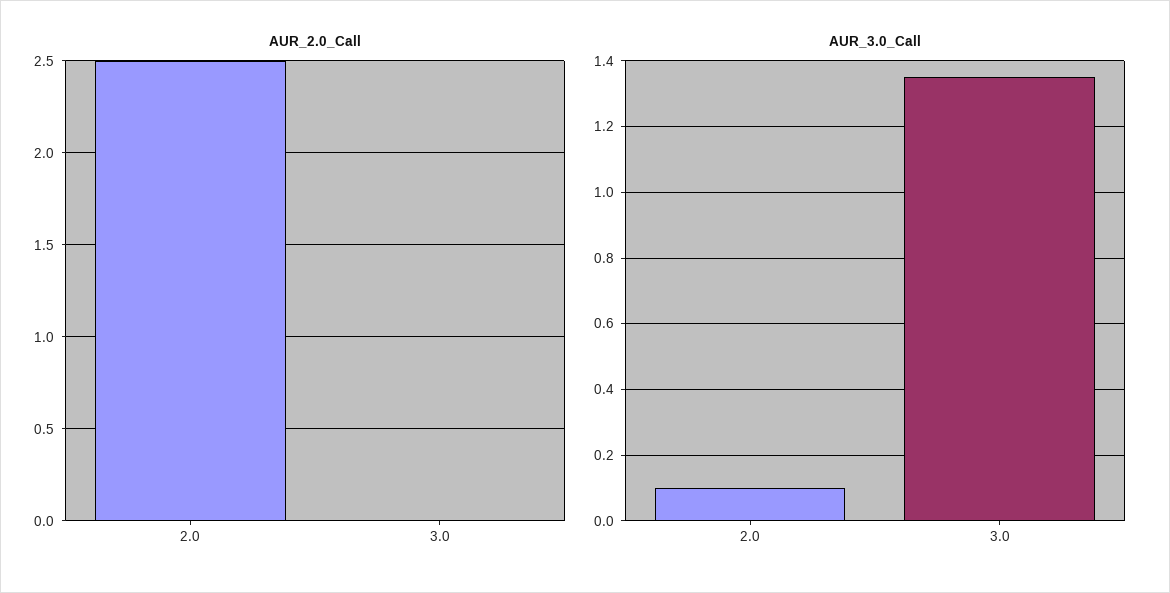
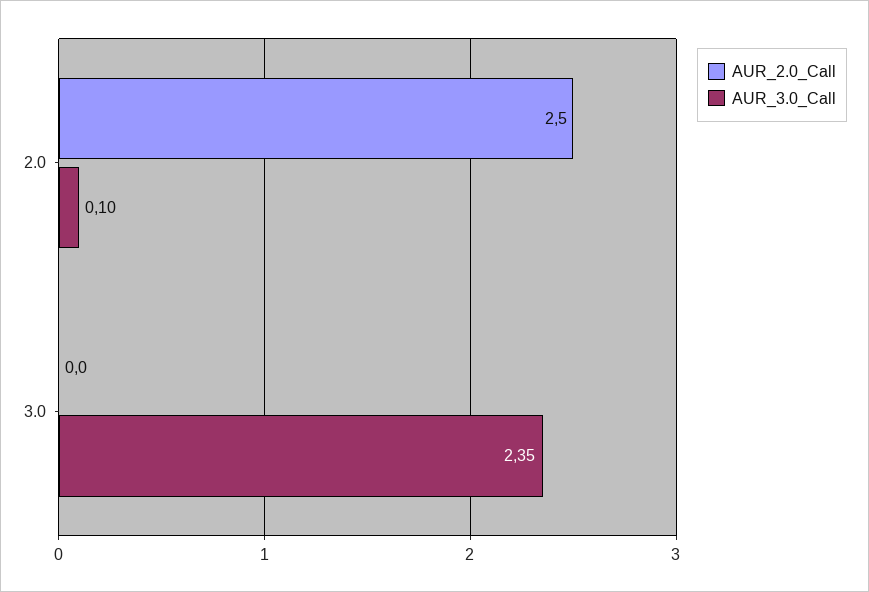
AUR_3.0_Call, 3.0: 1.35 -> 2.35

